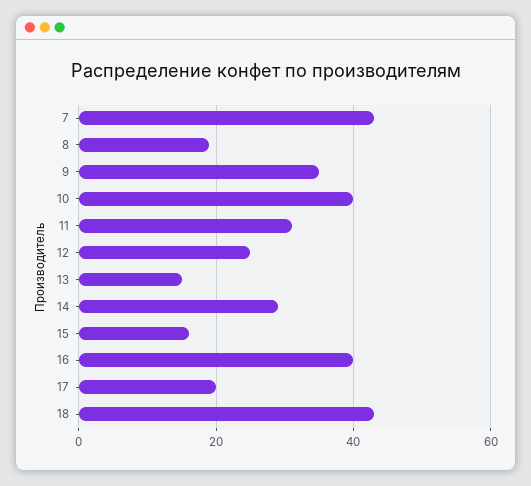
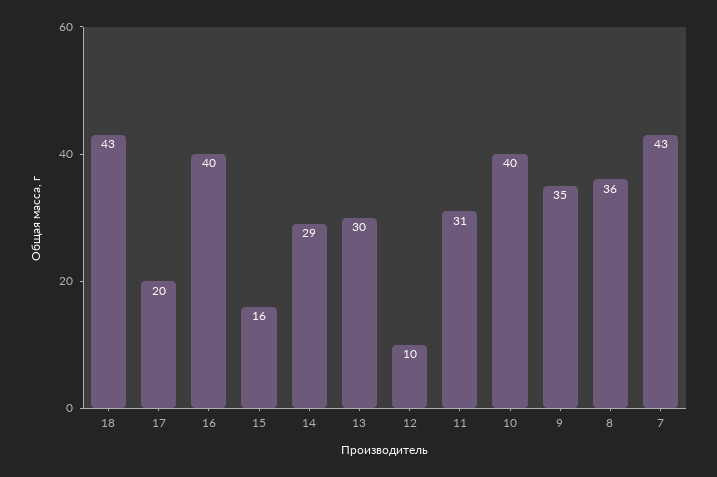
8: 20 -> 36
12: 25 -> 10
13: 15 -> 30

